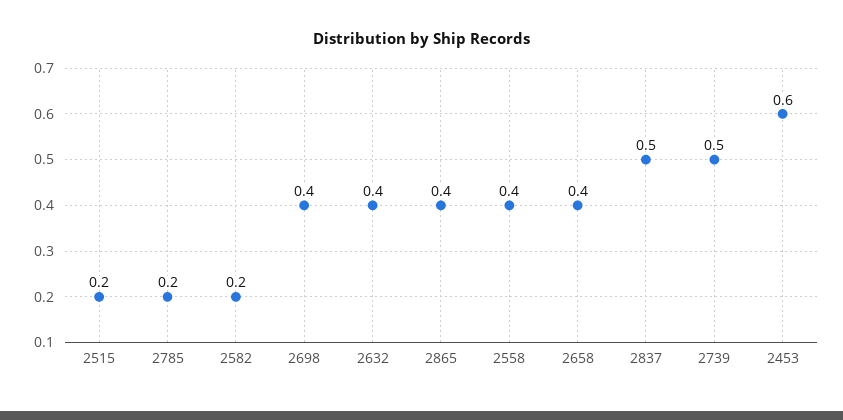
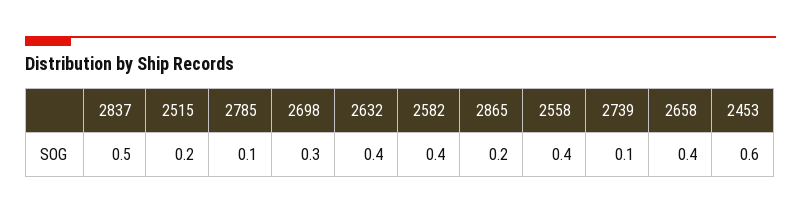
2785: 0.2 -> 0.1
2582: 0.2 -> 0.4
2698: 0.4 -> 0.3
2865: 0.4 -> 0.2
2739: 0.5 -> 0.1

